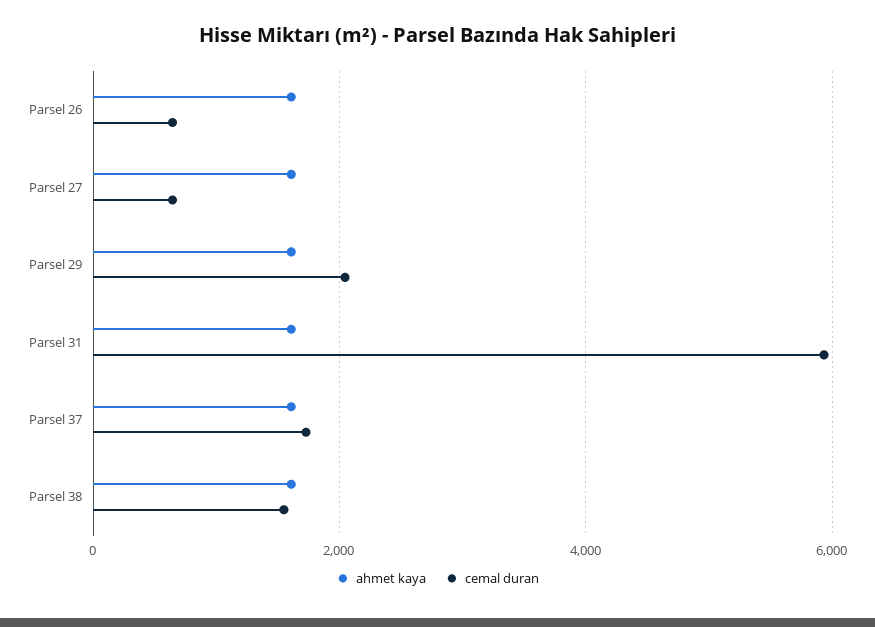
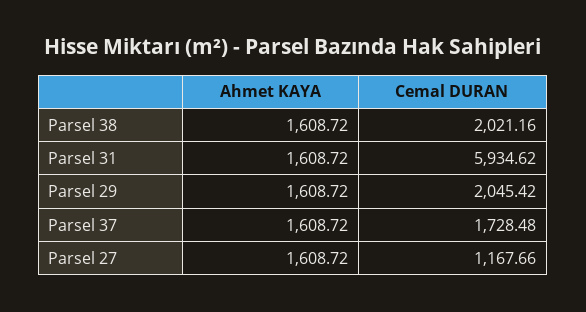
ahmet kaya, Parsel 26: 1600 -> none
cemal duran, Parsel 26: 600 -> none
cemal duran, Parsel 27: 600 -> 1167.66
cemal duran, Parsel 38: 1600 -> 2021.16

